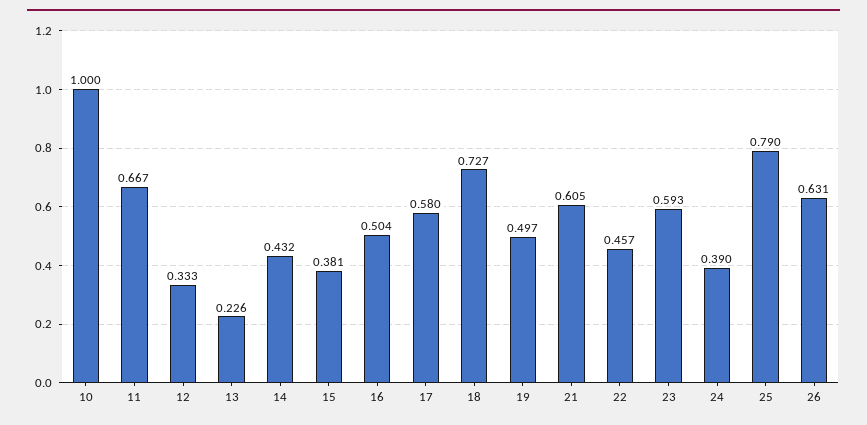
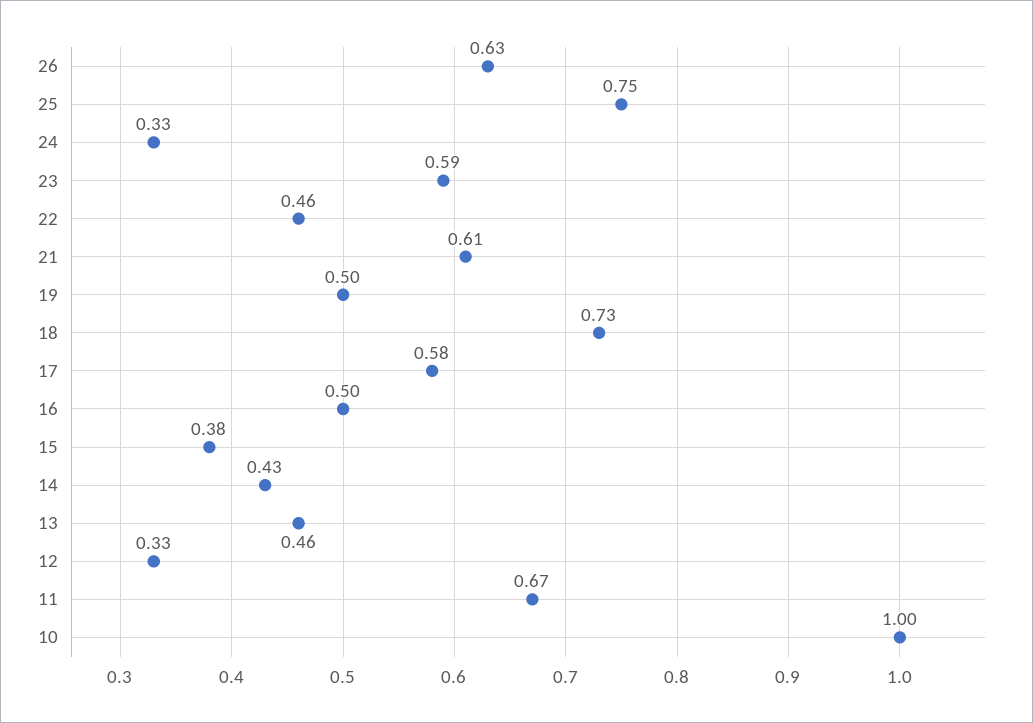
13: 0.226 -> 0.46
24: 0.39 -> 0.33
25: 0.79 -> 0.75

